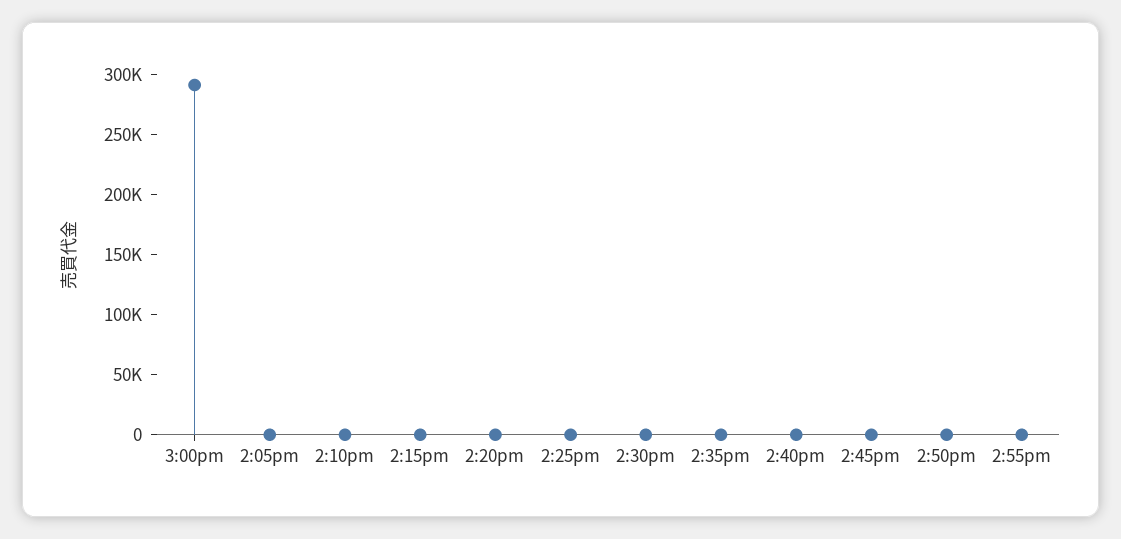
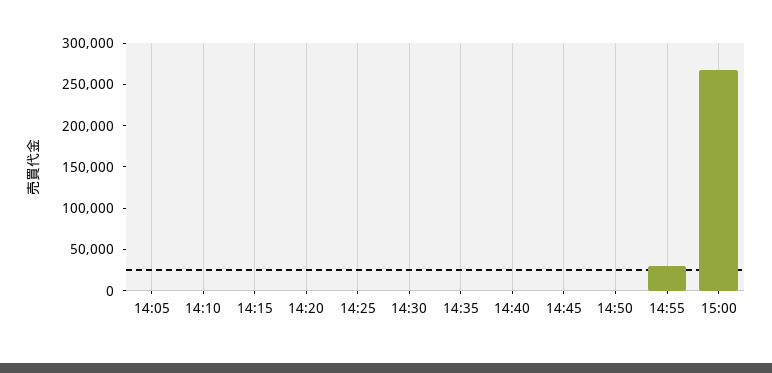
3:00pm: 290000 -> 270000
2:55pm: 0 -> 30000

